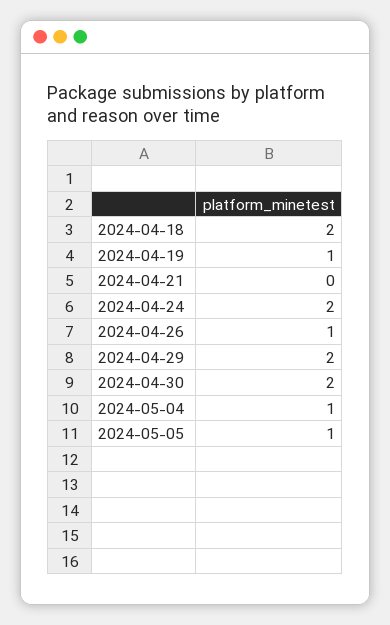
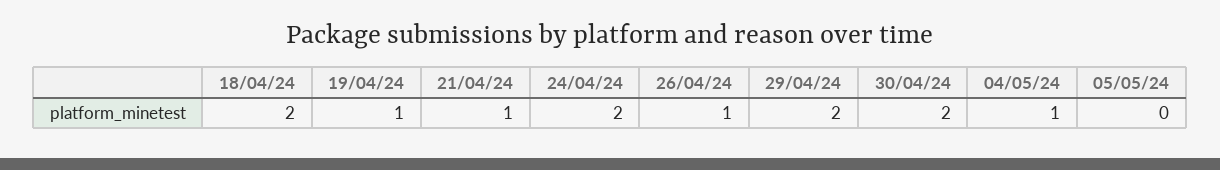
2024-04-21: 0 -> 1
2024-05-05: 1 -> 0

